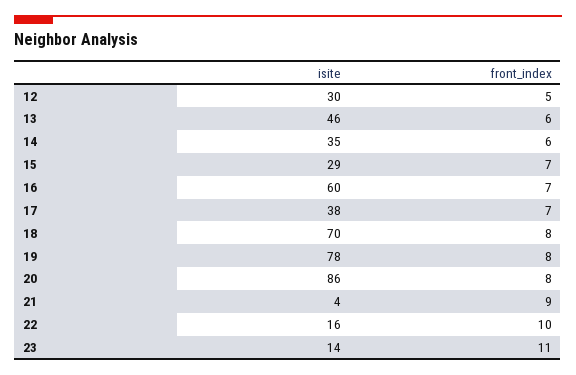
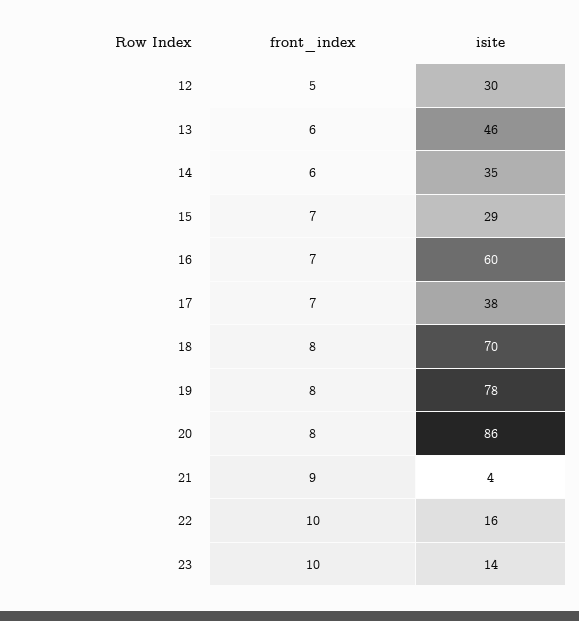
front_index, 23: 11 -> 10

